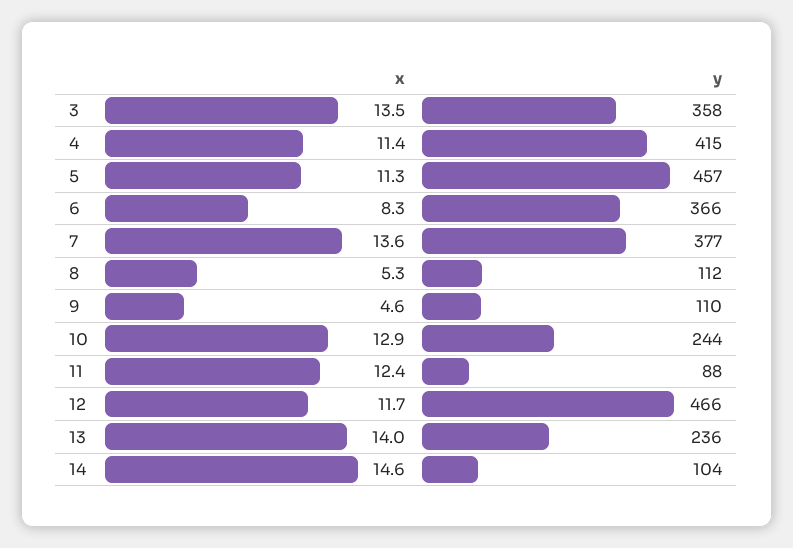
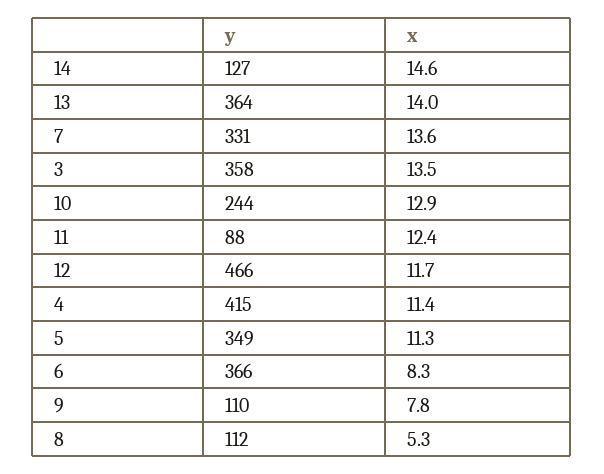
y, 5: 457 -> 349
y, 7: 377 -> 331
x, 9: 4.6 -> 7.8
y, 13: 236 -> 364
y, 14: 104 -> 127

